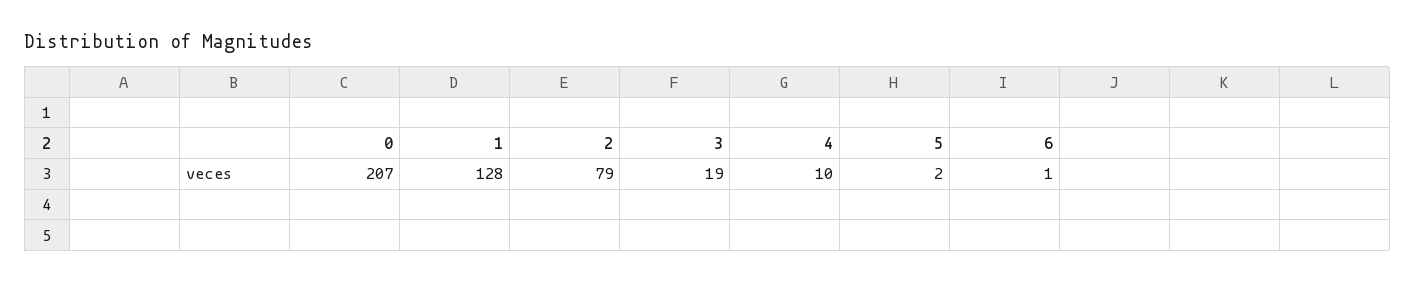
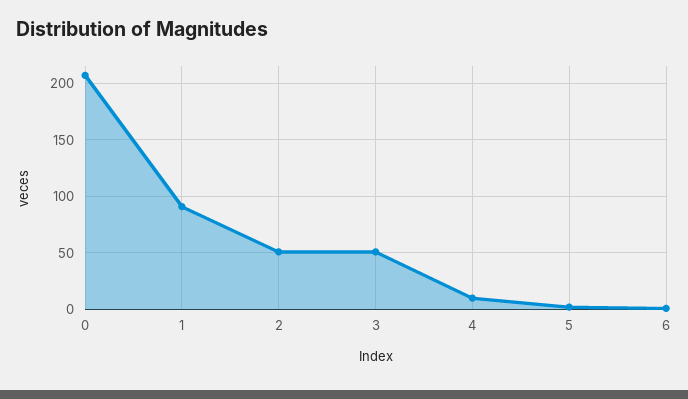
1: 128 -> 90
2: 79 -> 50
3: 19 -> 50

